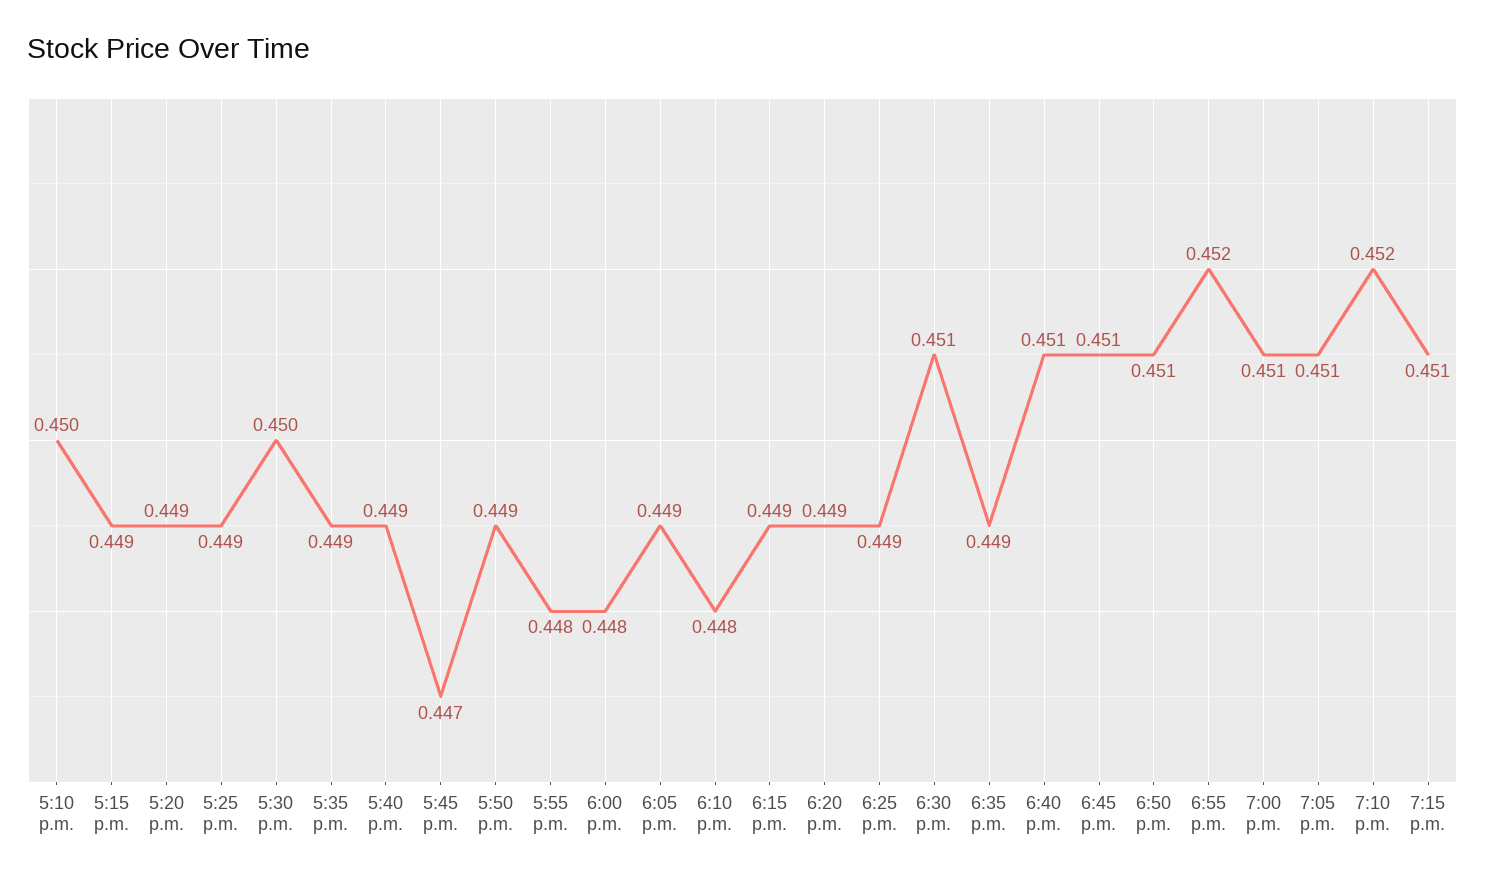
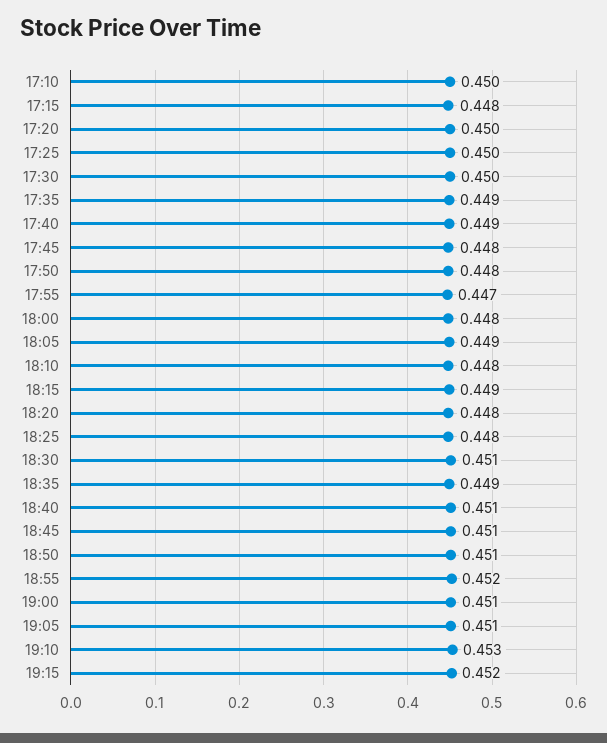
5:15 p.m.: 0.449 -> 0.448
5:20 p.m.: 0.449 -> 0.45
5:25 p.m.: 0.449 -> 0.45
5:45 p.m.: 0.447 -> 0.448
5:50 p.m.: 0.449 -> 0.448
5:55 p.m.: 0.448 -> 0.447
6:20 p.m.: 0.449 -> 0.448
6:25 p.m.: 0.449 -> 0.448
7:10 p.m.: 0.452 -> 0.453
7:15 p.m.: 0.451 -> 0.452

